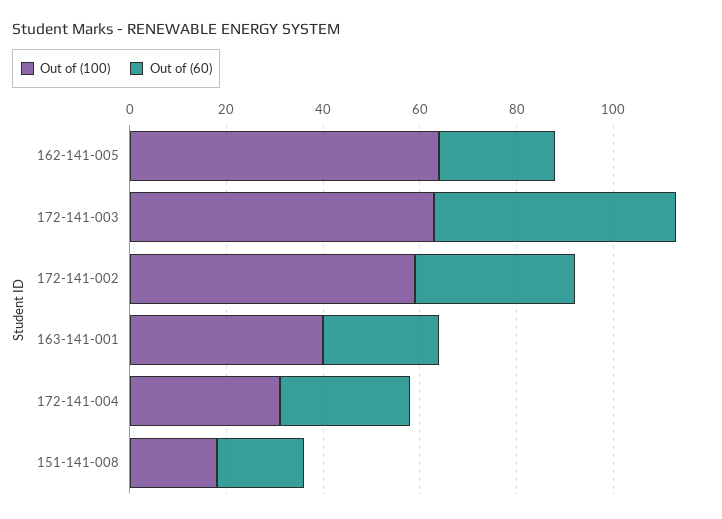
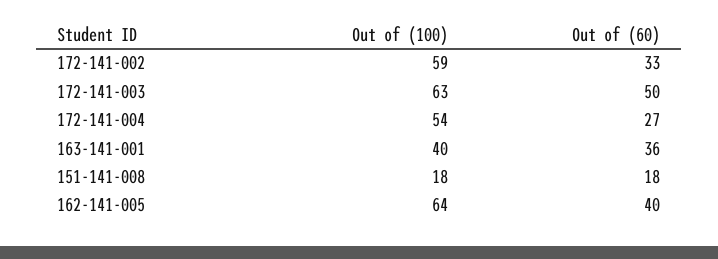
Out of (60), 162-141-005: 25 -> 40
Out of (60), 163-141-001: 25 -> 36
Out of (100), 172-141-004: 30 -> 54

